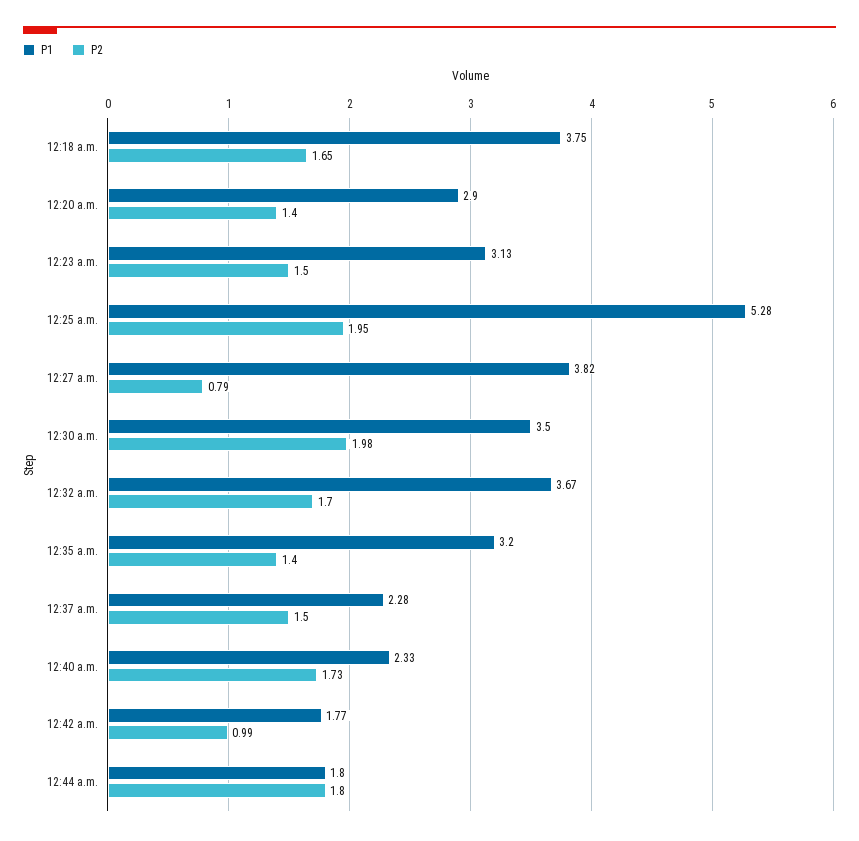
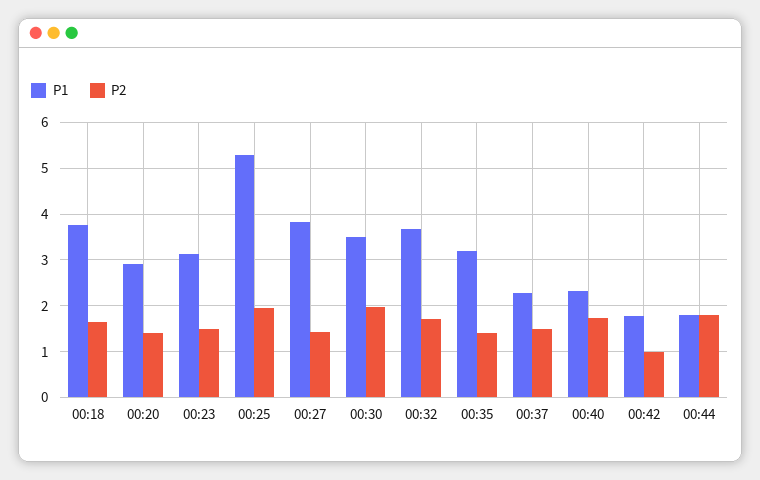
P2, 12:27 a.m.: 0.79 -> 1.4

